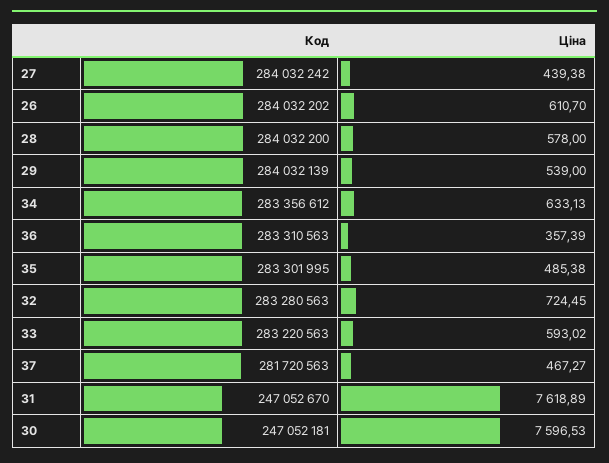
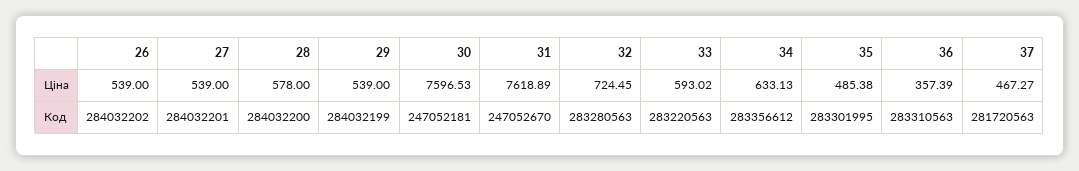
Код, 27: 284032242 -> 284032201
Ціна, 27: 439.38 -> 539
Ціна, 26: 610.7 -> 539
Код, 29: 284032139 -> 284032199

